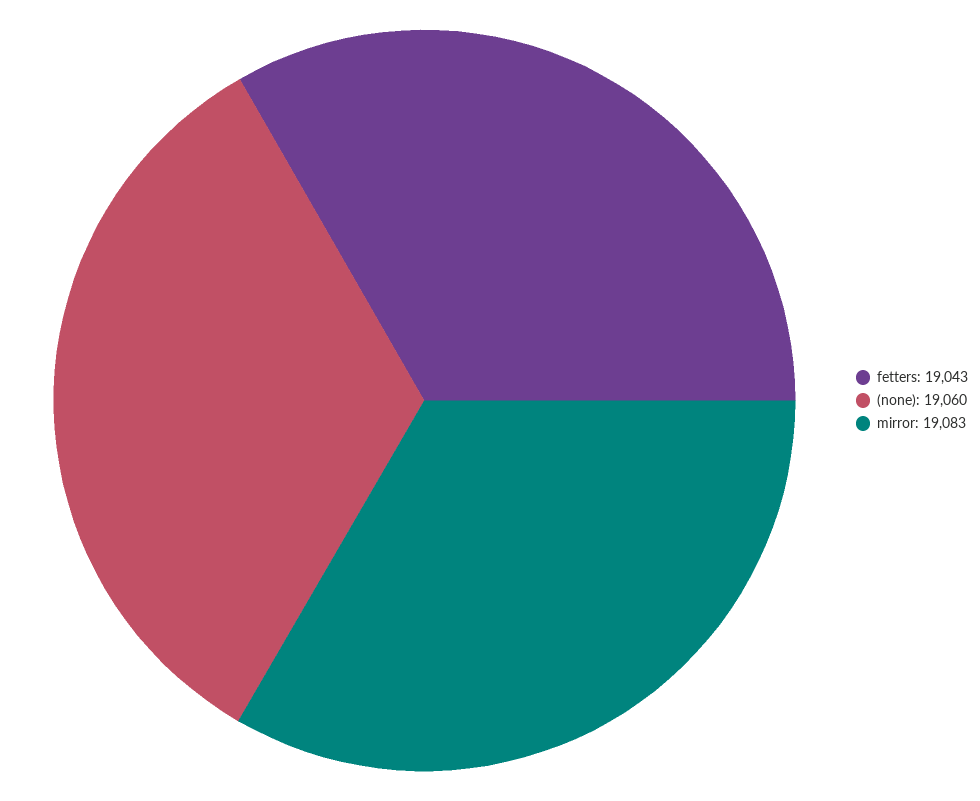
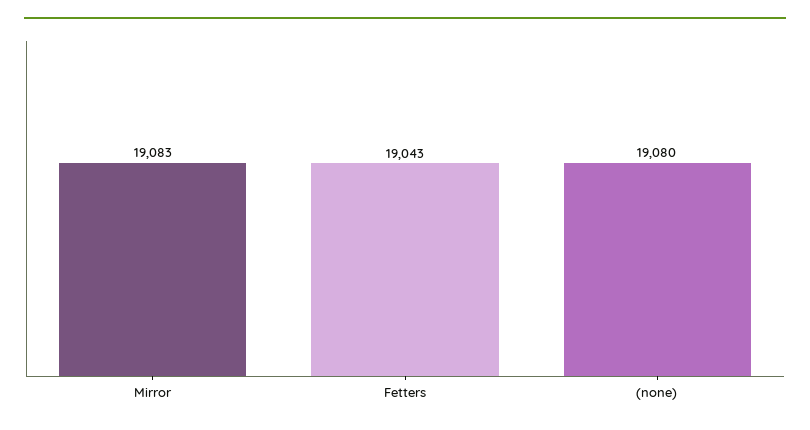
(none): 19060 -> 19080

